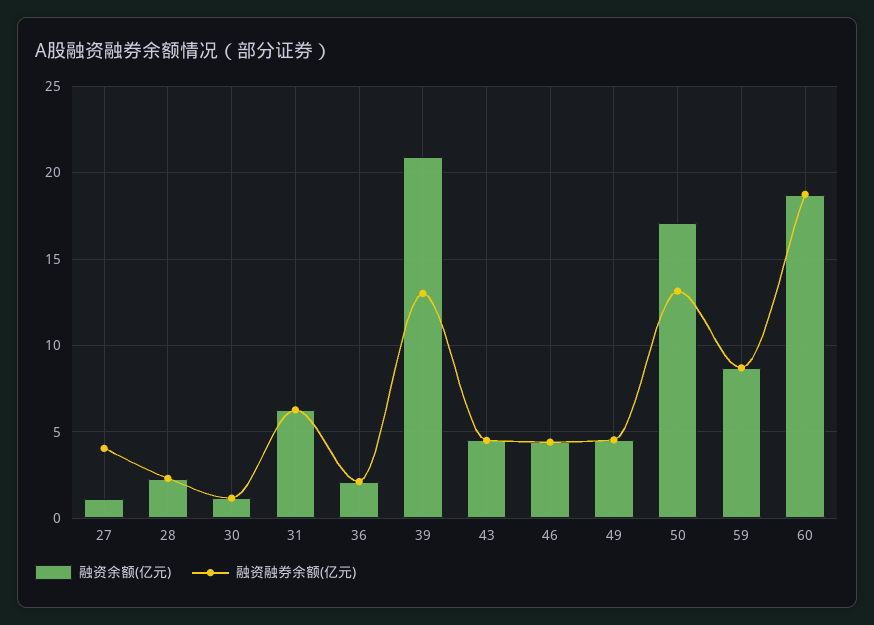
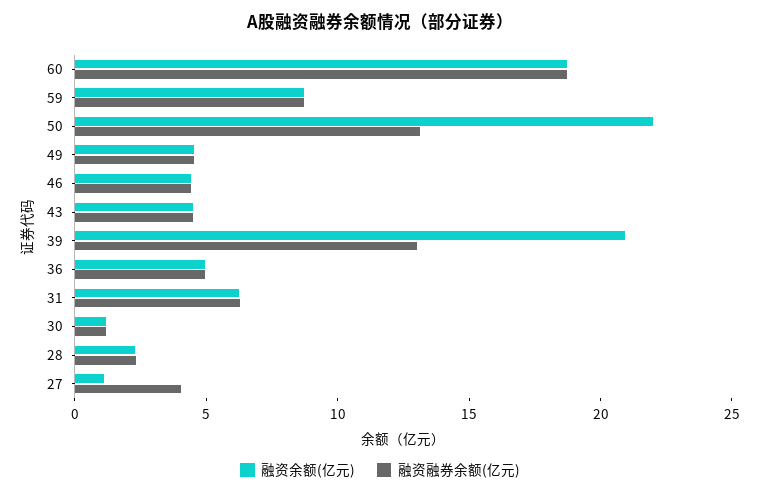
融资余额(亿元), 36: 2 -> 5
融资融券余额(亿元), 36: 2 -> 5
融资余额(亿元), 50: 17 -> 22

